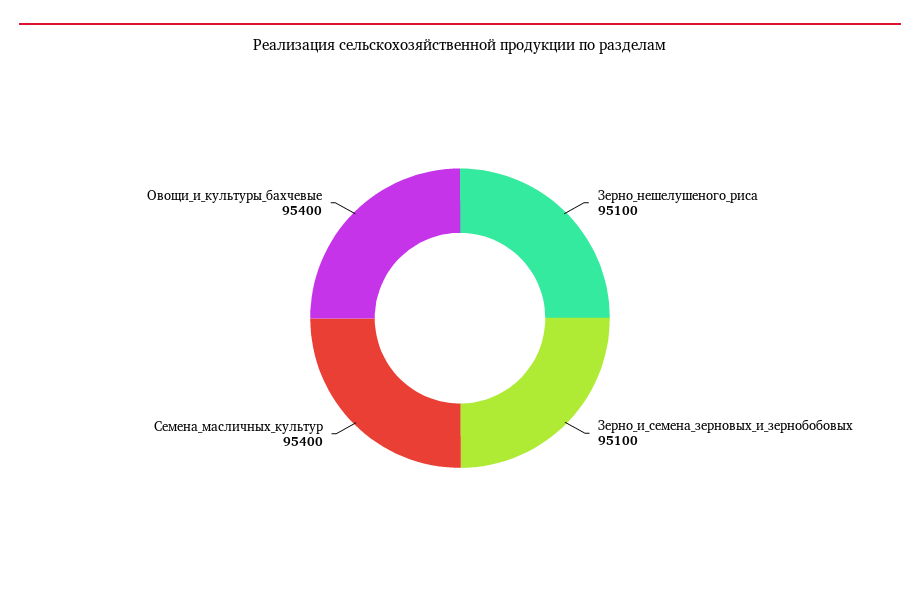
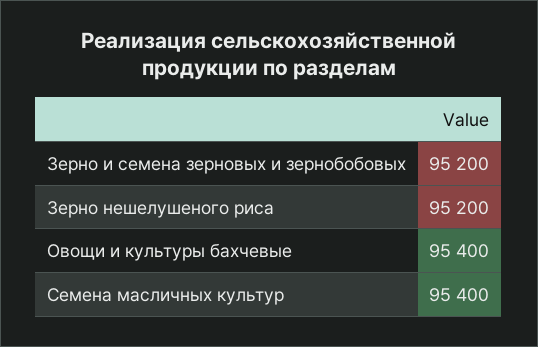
Зерно_нешелушеного_риса: 95100 -> 95200
Зерно_и_семена_зерновых_и_зернобобовых: 95100 -> 95200

